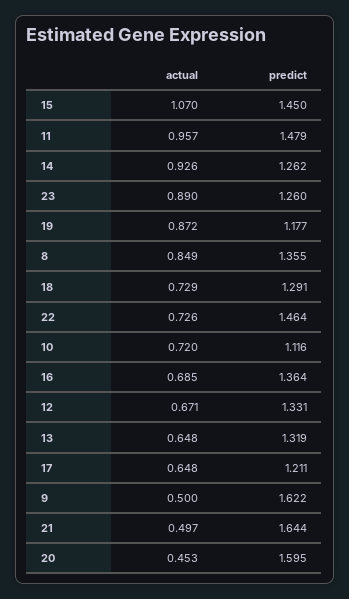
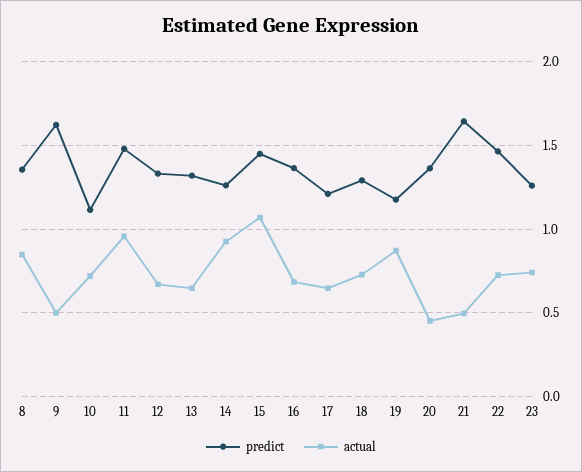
actual, 23: 0.89 -> 0.75
predict, 20: 1.595 -> 1.35

